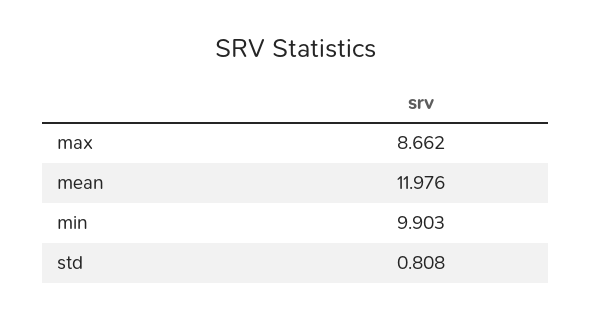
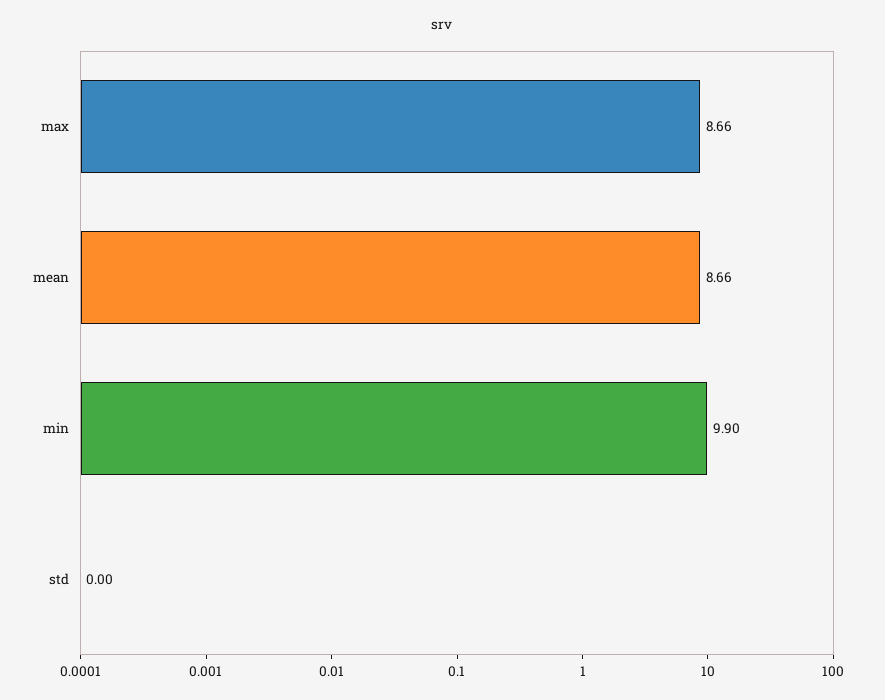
mean: 11.976 -> 8.66
std: 0.808 -> 0

